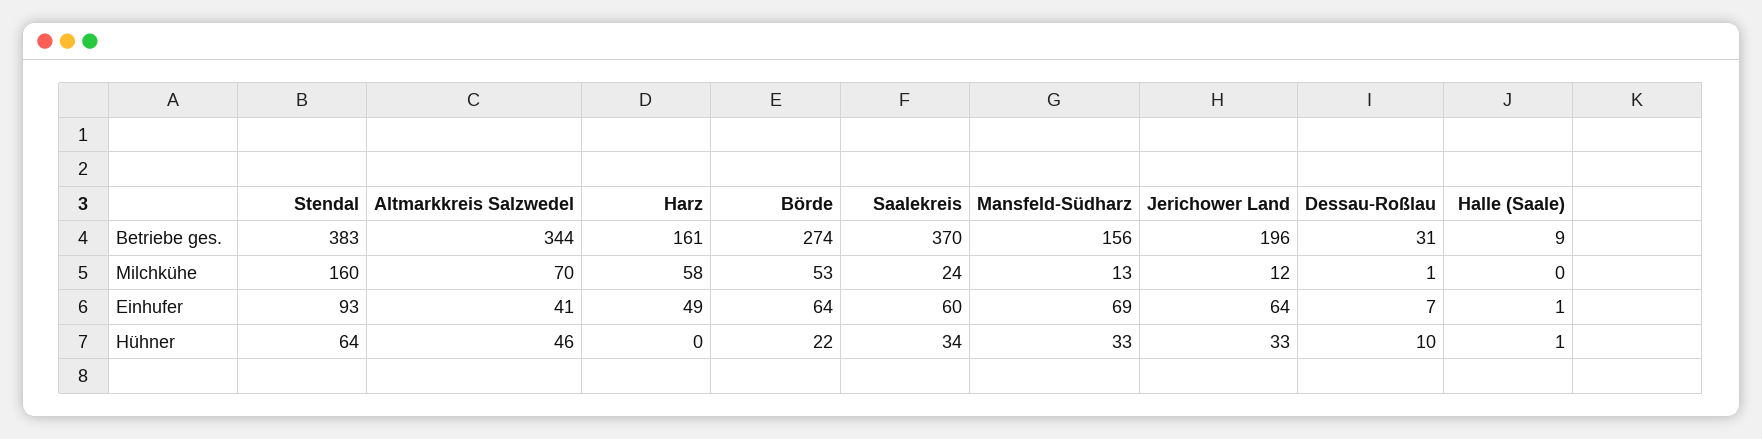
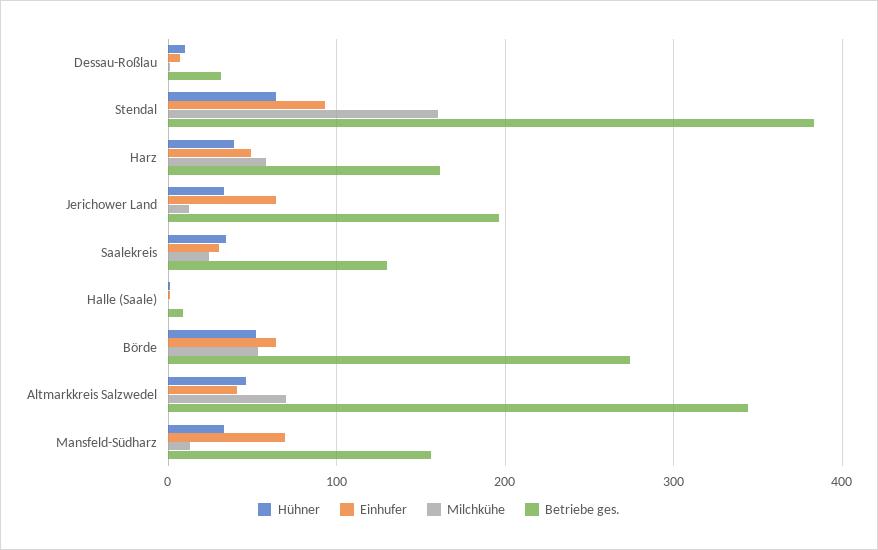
Betriebe ges., Saalekreis: 370 -> 130
Einhufer, Saalekreis: 60 -> 30
Hühner, Harz: 0 -> 40
Hühner, Börde: 22 -> 50

